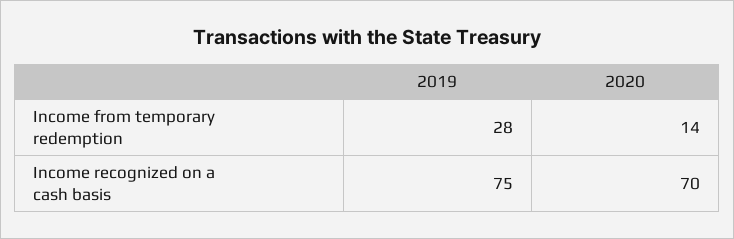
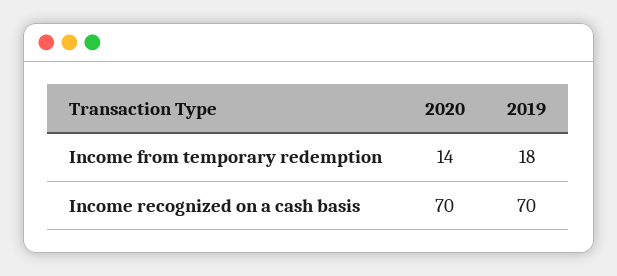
2019, Income from temporary redemption: 28 -> 18
2019, Income recognized on a cash basis: 75 -> 70

